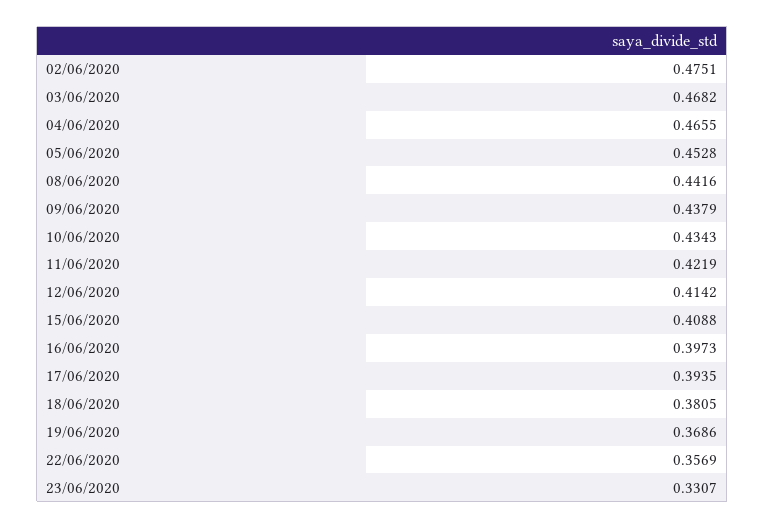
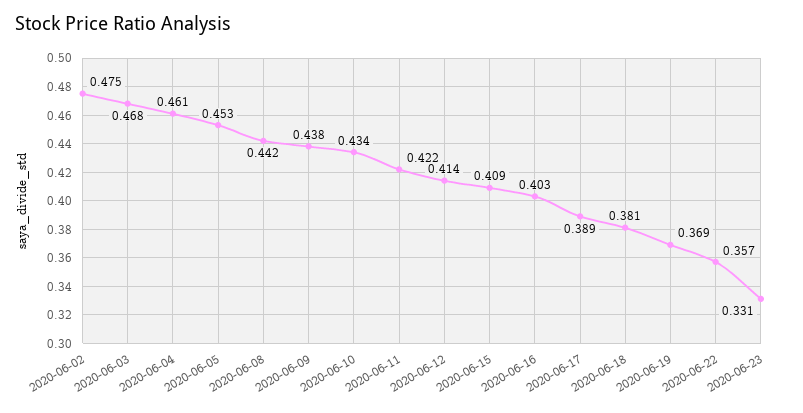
04/06/2020: 0.4655 -> 0.461
16/06/2020: 0.3973 -> 0.403
17/06/2020: 0.3935 -> 0.389

